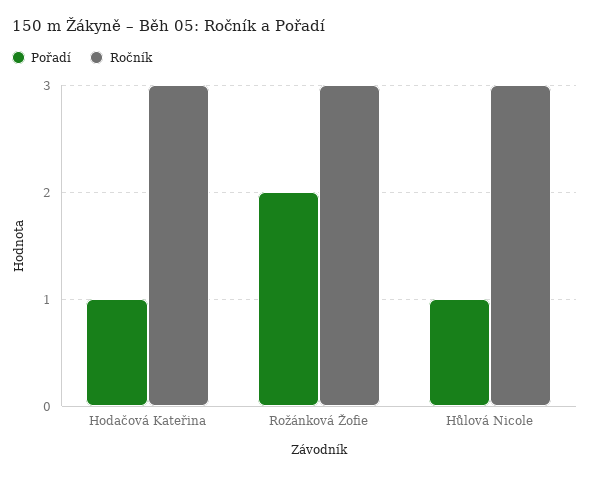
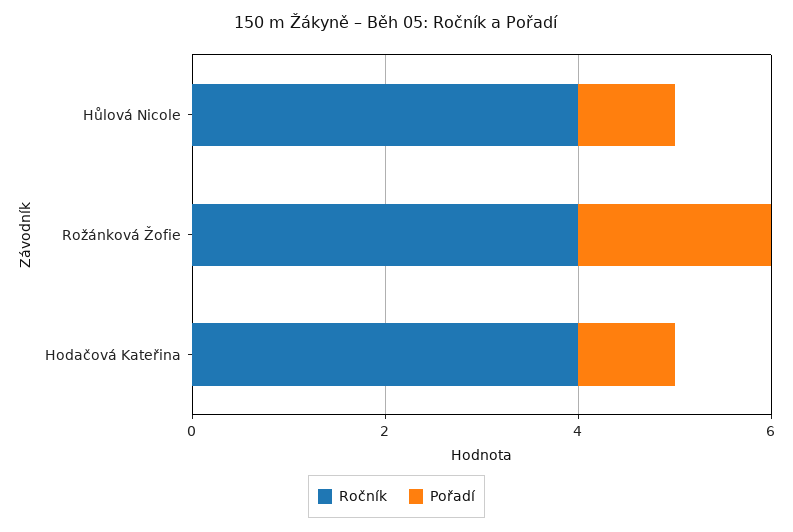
Ročník, Hodačová Kateřina: 3 -> 4
Ročník, Rožánková Žofie: 3 -> 4
Ročník, Hůlová Nicole: 3 -> 4

